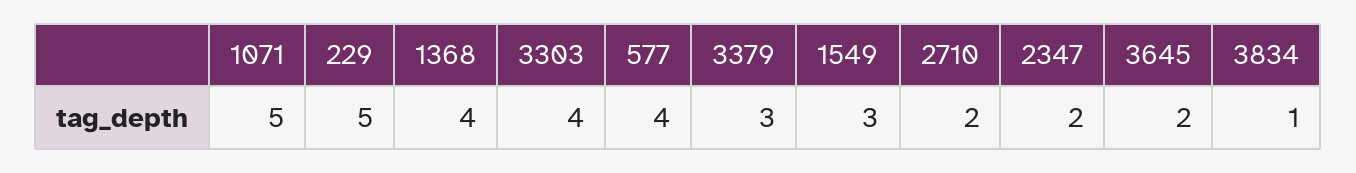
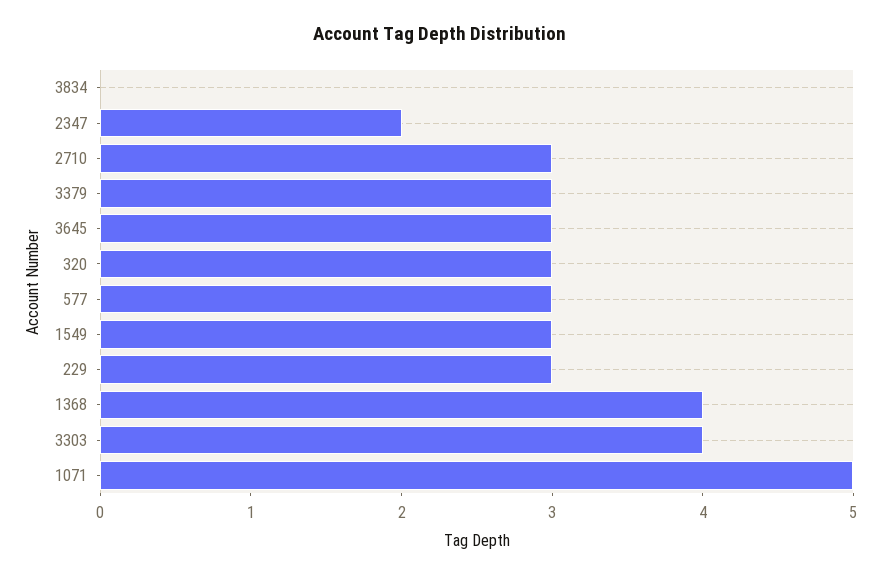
229: 5 -> 3
577: 4 -> 3
2710: 2 -> 3
3645: 2 -> 3
3834: 1 -> 0
320: none -> 3

